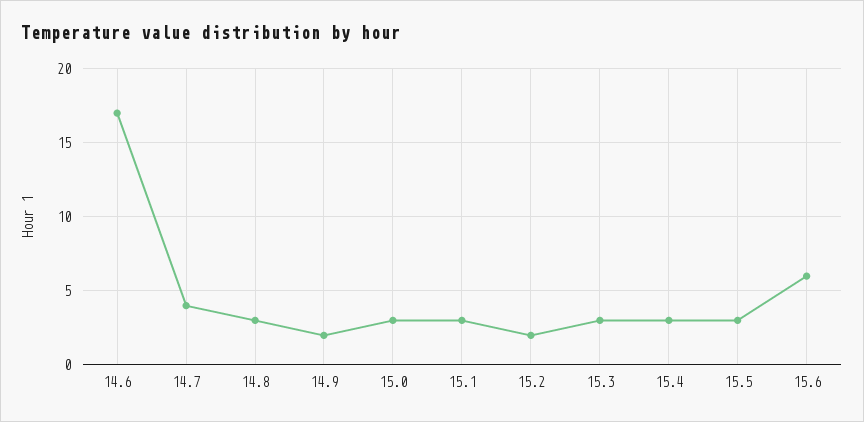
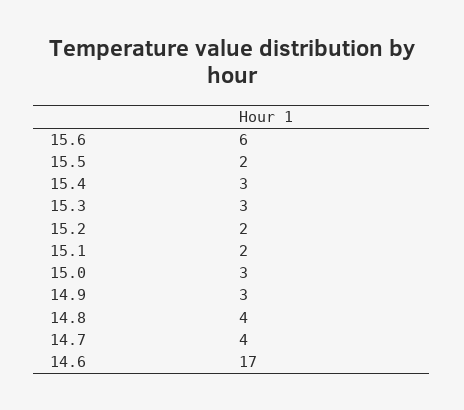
14.8: 3 -> 4
14.9: 2 -> 3
15.1: 3 -> 2
15.5: 3 -> 2

